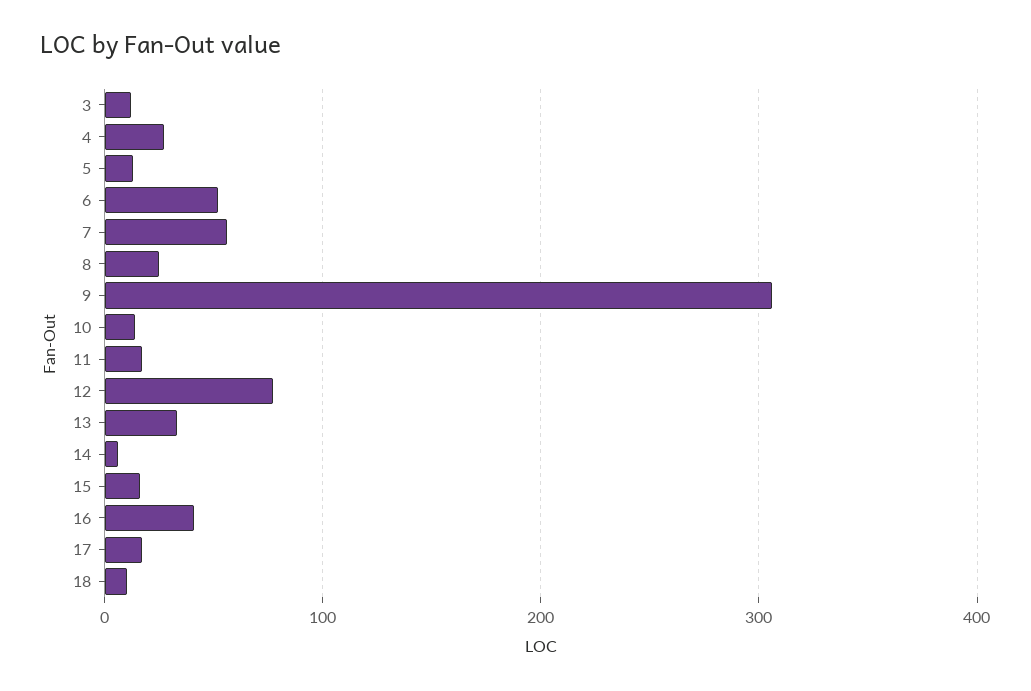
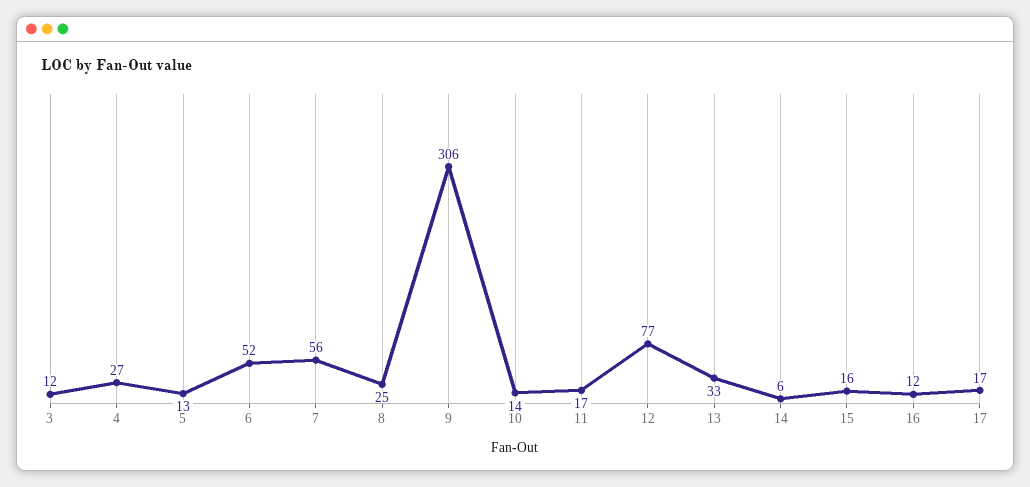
16: 40 -> 12
18: 10 -> none

